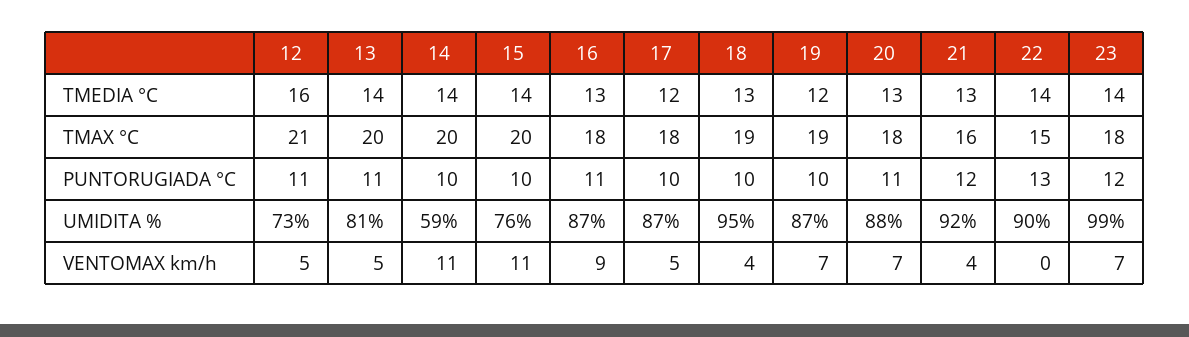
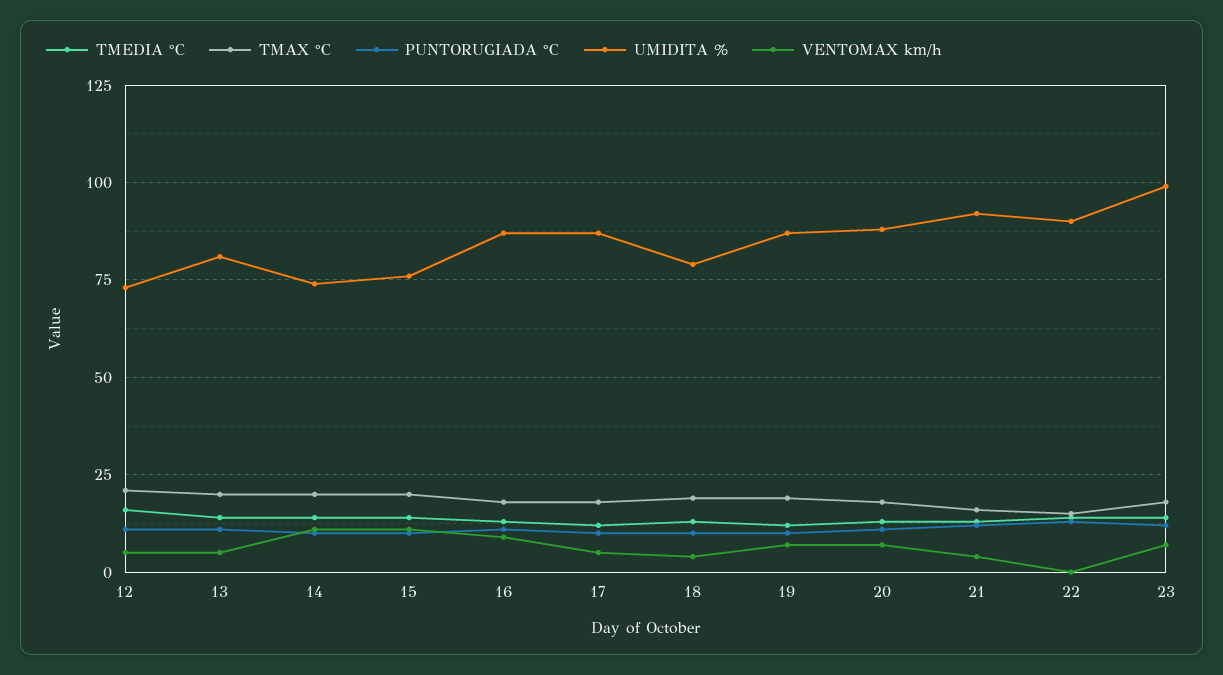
UMIDITA %, 14: 59 -> 75
UMIDITA %, 18: 95 -> 80

